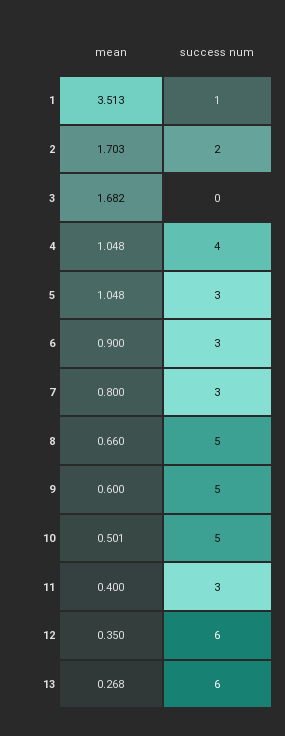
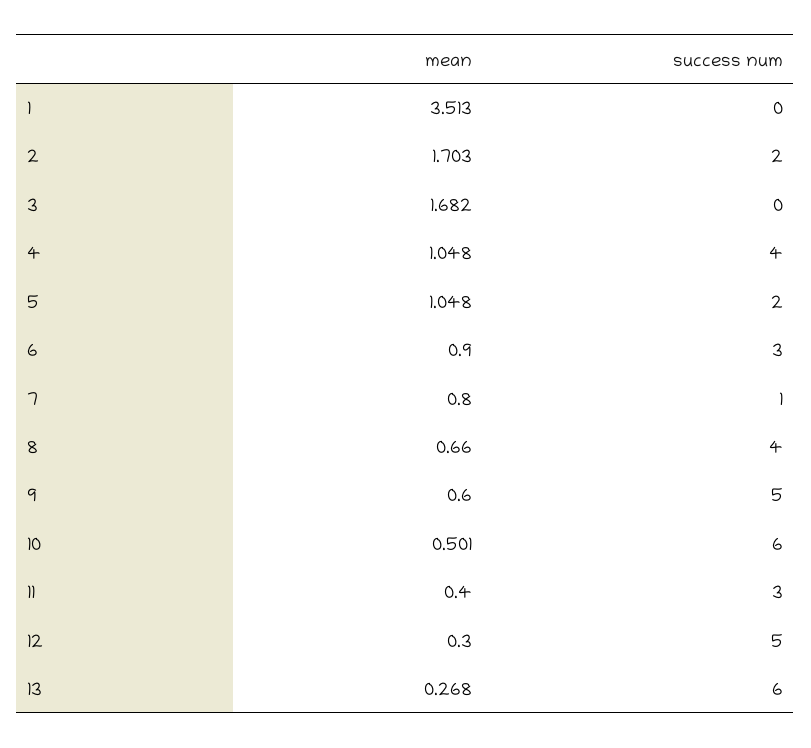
success num, 1: 1 -> 0
success num, 5: 3 -> 2
success num, 7: 3 -> 1
success num, 8: 5 -> 4
success num, 10: 5 -> 6
mean, 12: 0.35 -> 0.3
success num, 12: 6 -> 5

